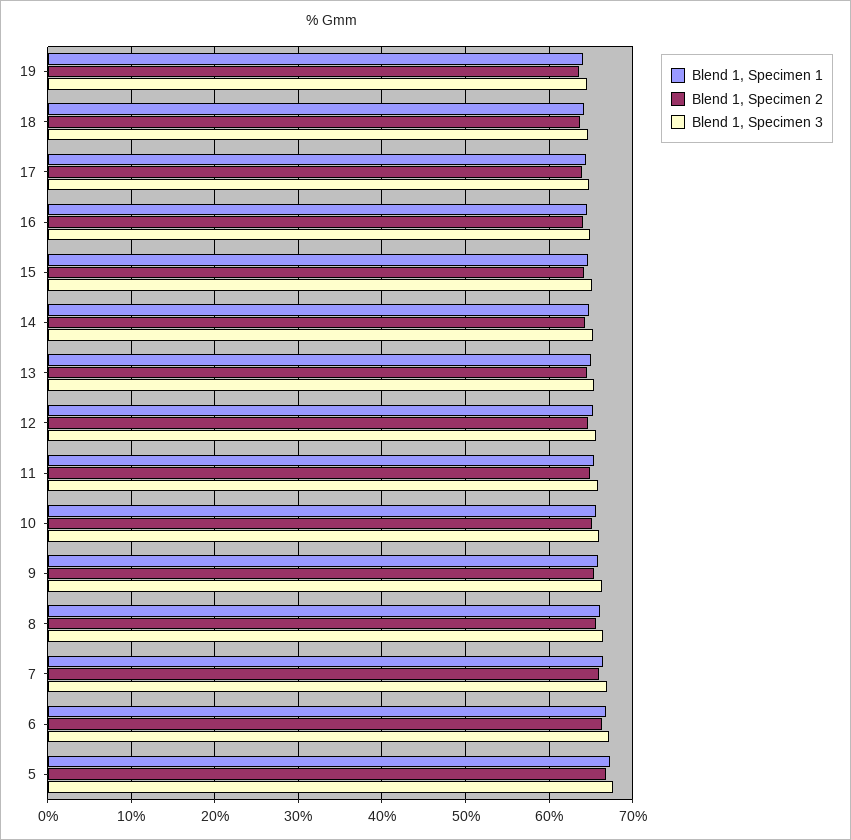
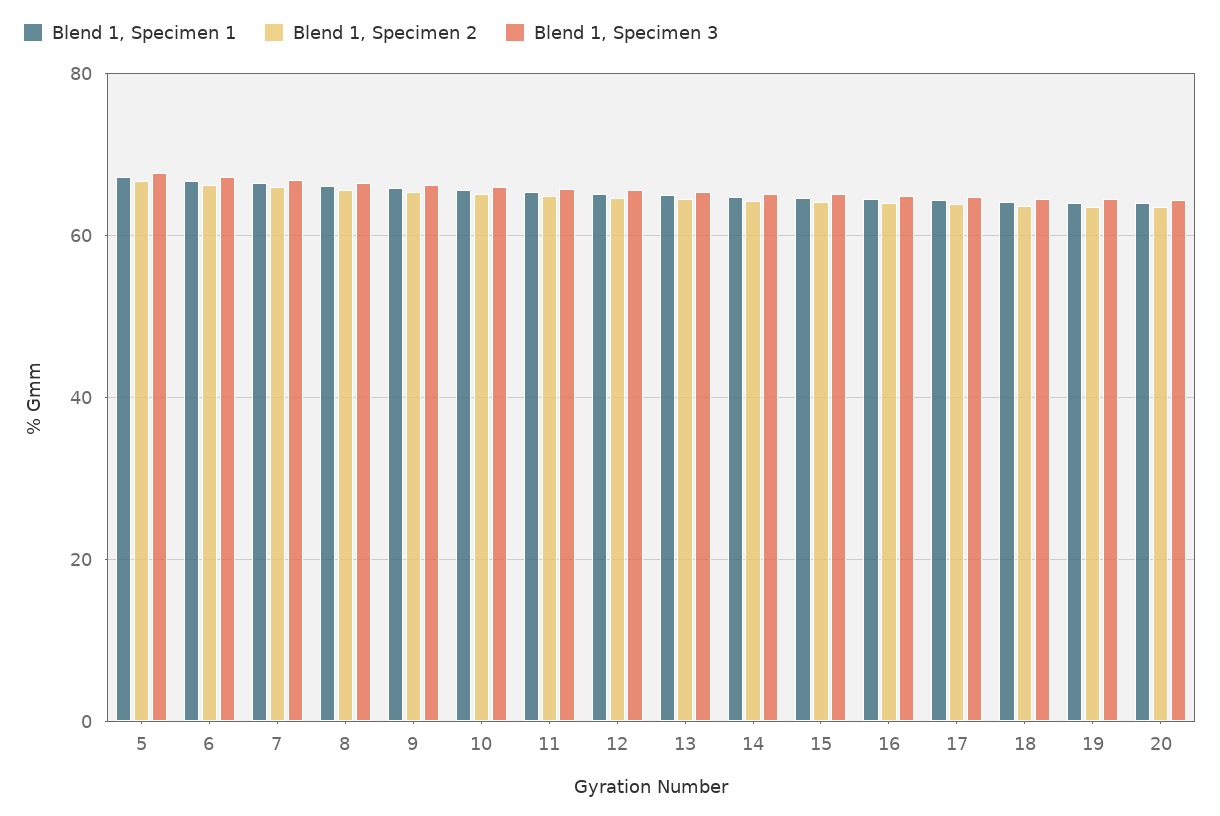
Blend 1, Specimen 1, 20: none -> 64
Blend 1, Specimen 2, 20: none -> 64
Blend 1, Specimen 3, 20: none -> 64

